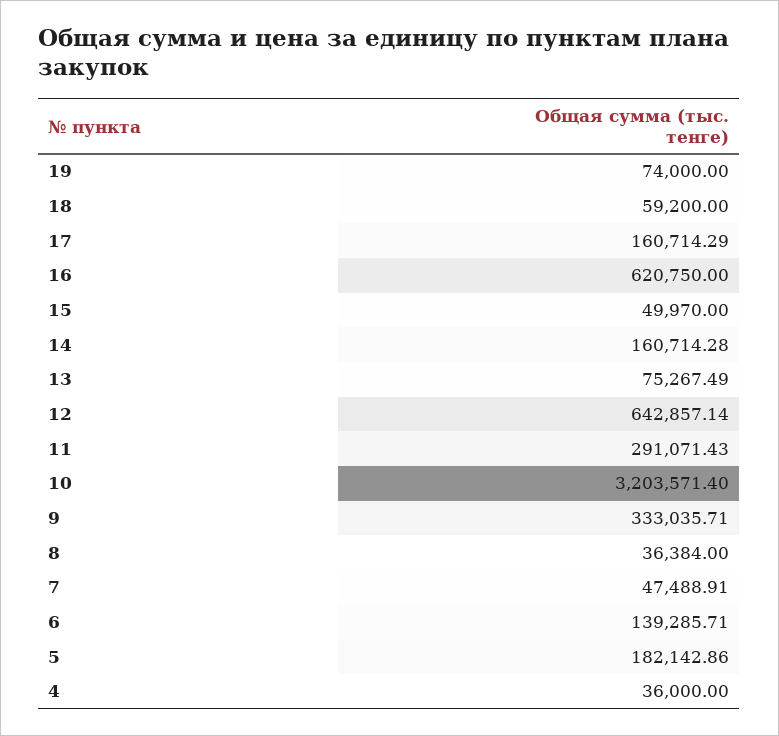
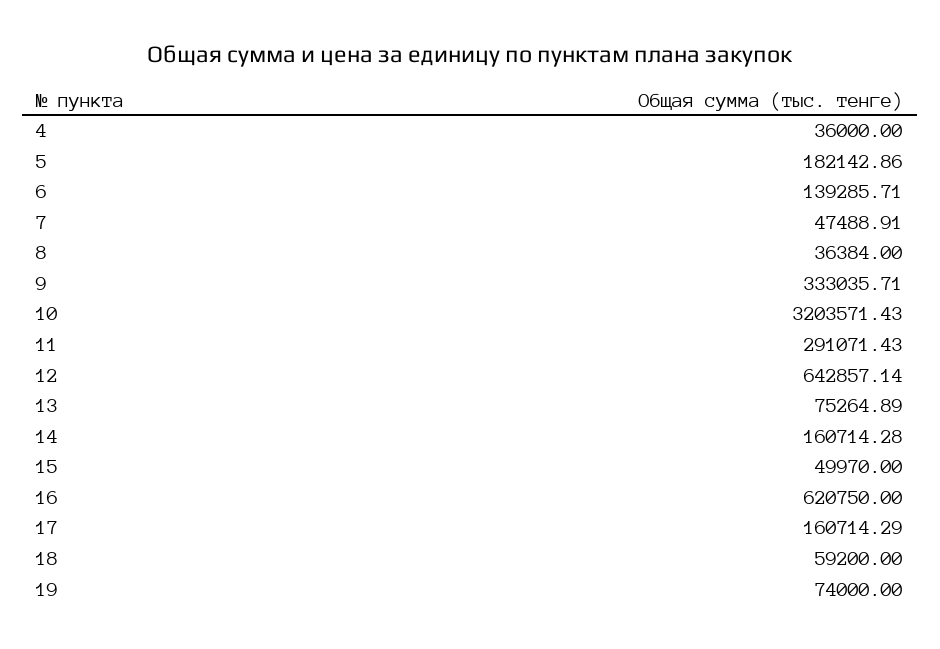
13: 75267.49 -> 75264.89
10: 3203571.4 -> 3203571.43

